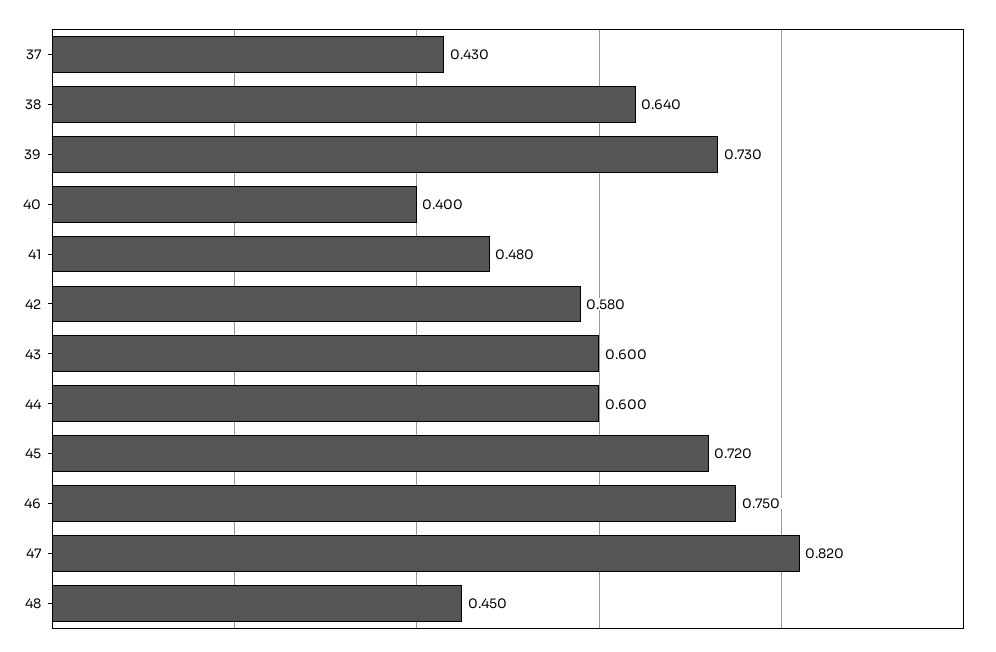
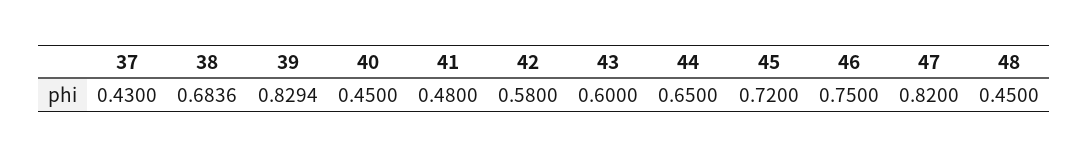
38: 0.64 -> 0.6836
39: 0.73 -> 0.8294
40: 0.4 -> 0.45
44: 0.6 -> 0.65

